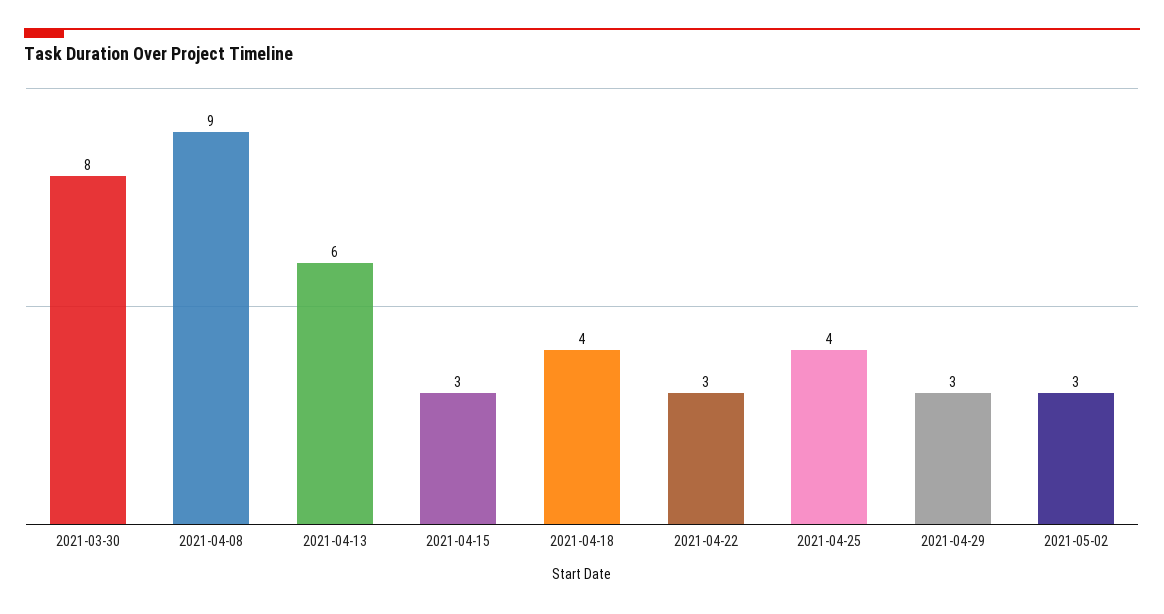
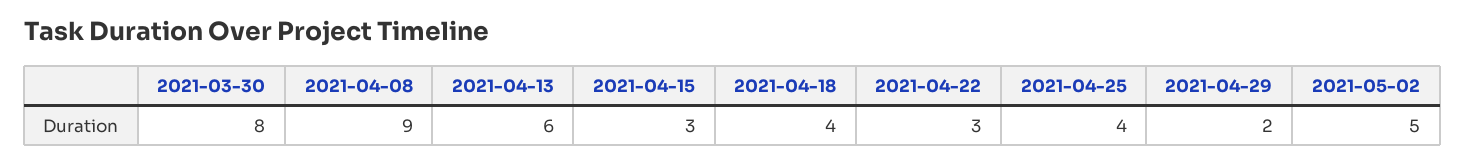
2021-04-29: 3 -> 2
2021-05-02: 3 -> 5

